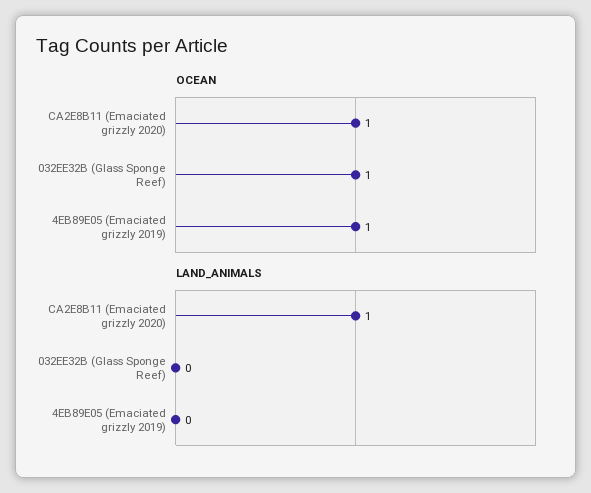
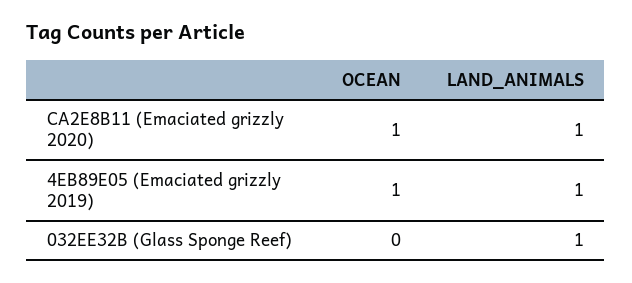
OCEAN, 032EE32B (Glass Sponge Reef): 1 -> 0
LAND_ANIMALS, 032EE32B (Glass Sponge Reef): 0 -> 1
LAND_ANIMALS, 4EB89E05 (Emaciated grizzly 2019): 0 -> 1

